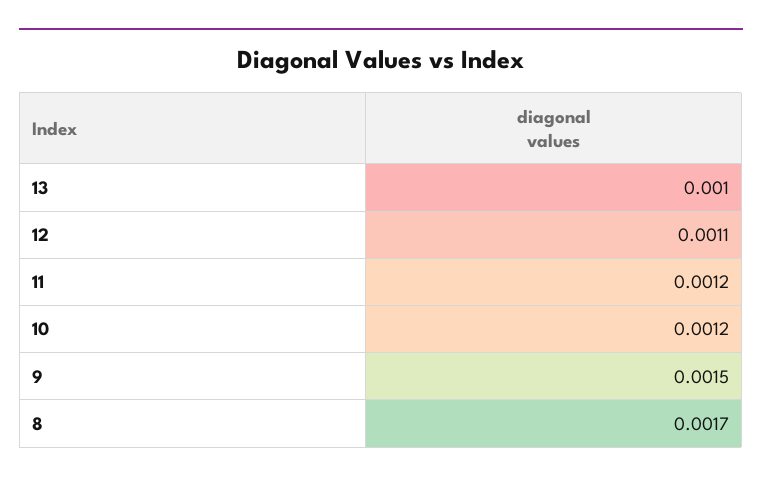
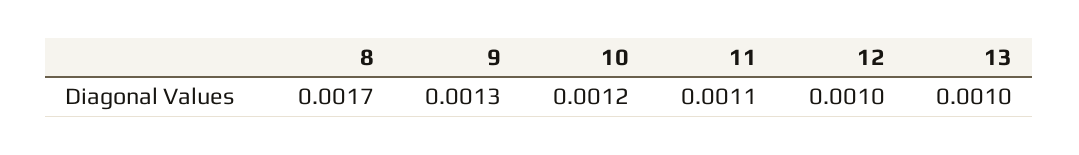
12: 0.0011 -> 0.001
11: 0.0012 -> 0.0011
9: 0.0015 -> 0.0013

